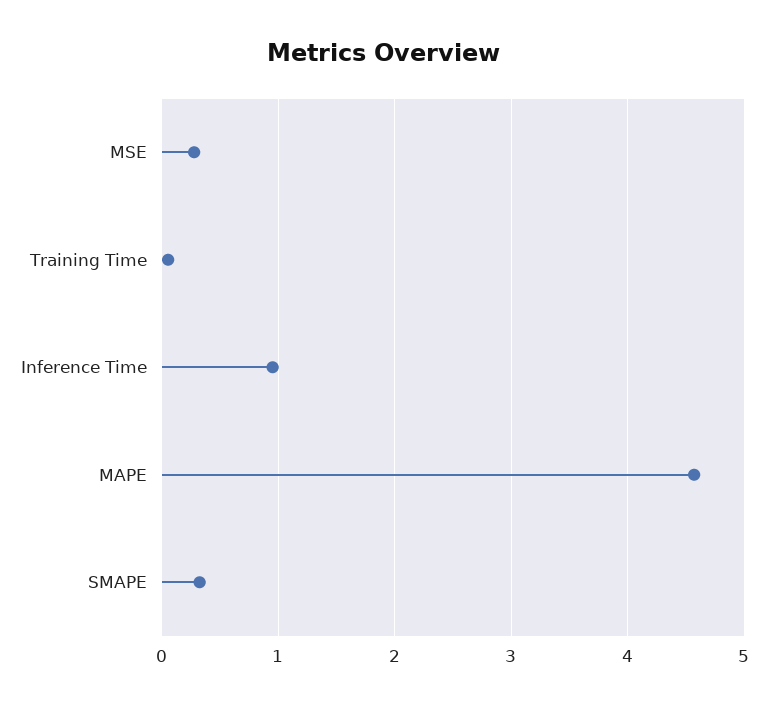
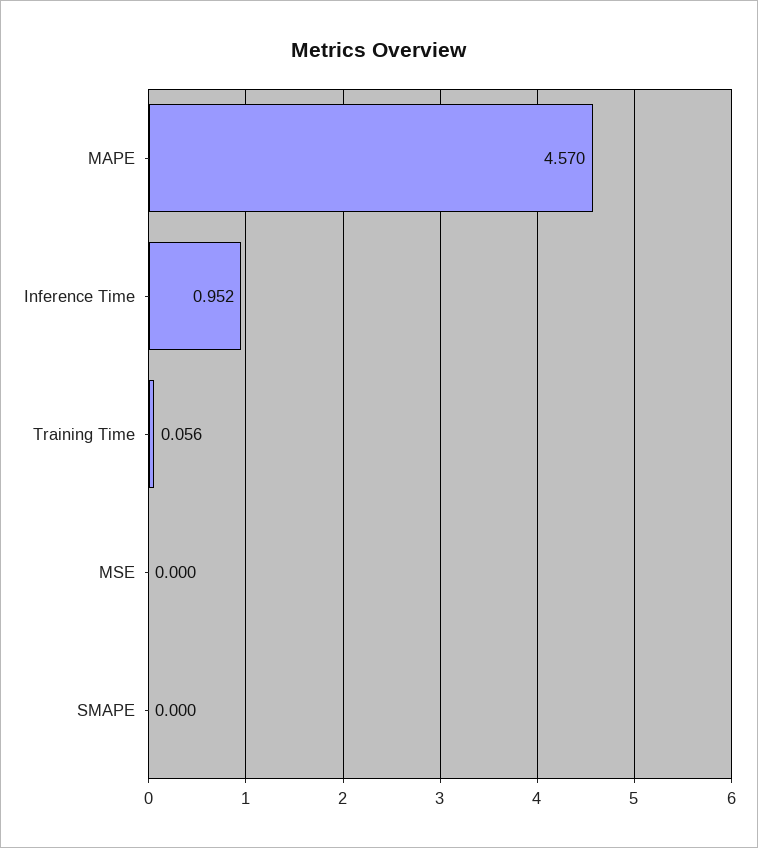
MSE: 0.3 -> 0
SMAPE: 0.3 -> 0

